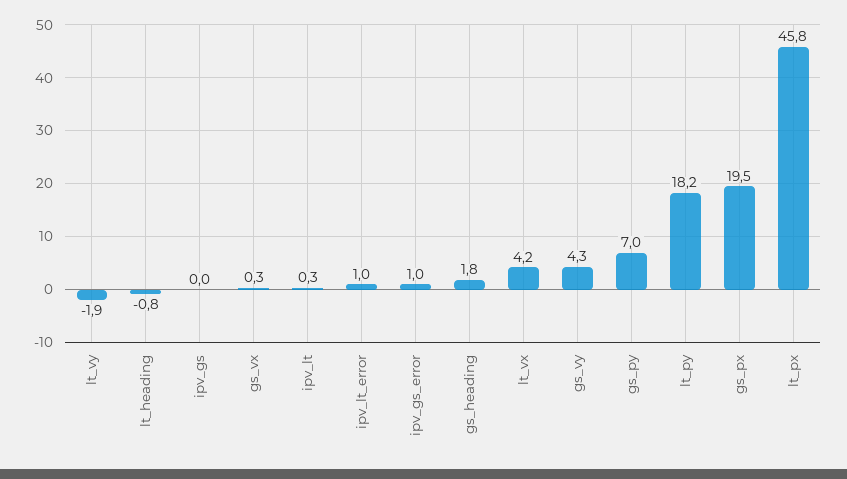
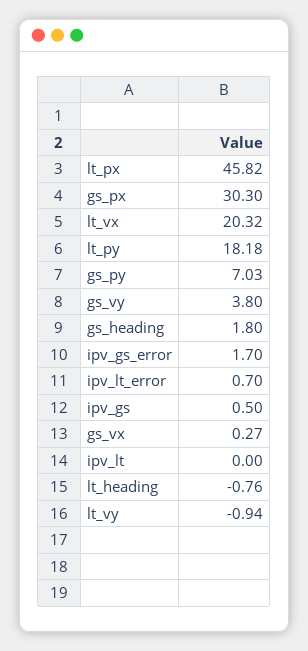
lt_vy: -1.9 -> -0.94
ipv_gs: 0 -> 0.5
ipv_lt: 0.3 -> 0
ipv_lt_error: 1 -> 0.7
ipv_gs_error: 1 -> 1.7
lt_vx: 4.2 -> 20.32
gs_vy: 4.3 -> 3.8
gs_px: 19.5 -> 30.3

